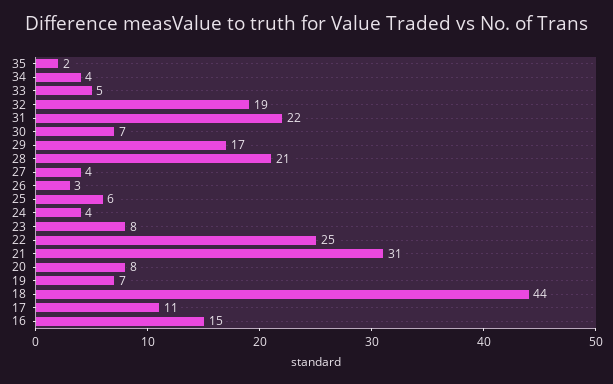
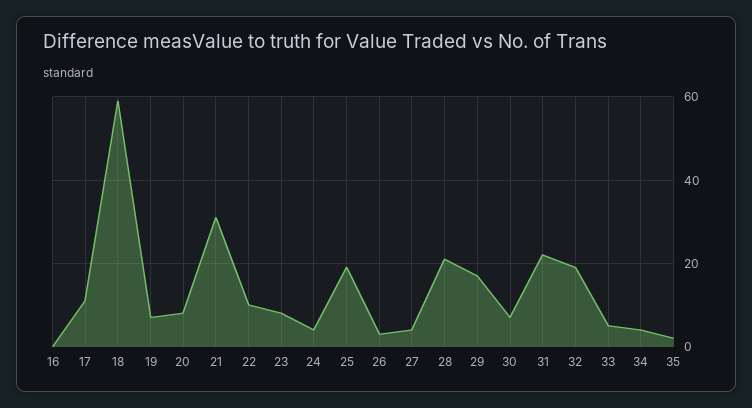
25: 6 -> 20
22: 25 -> 10
18: 44 -> 60
16: 15 -> 0

